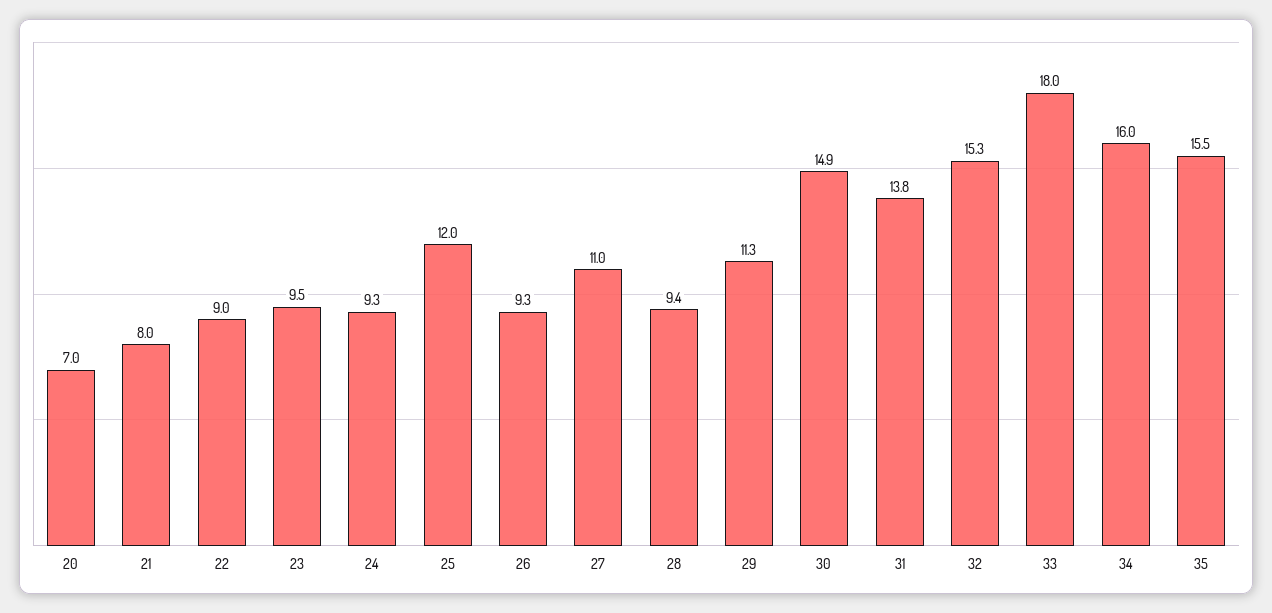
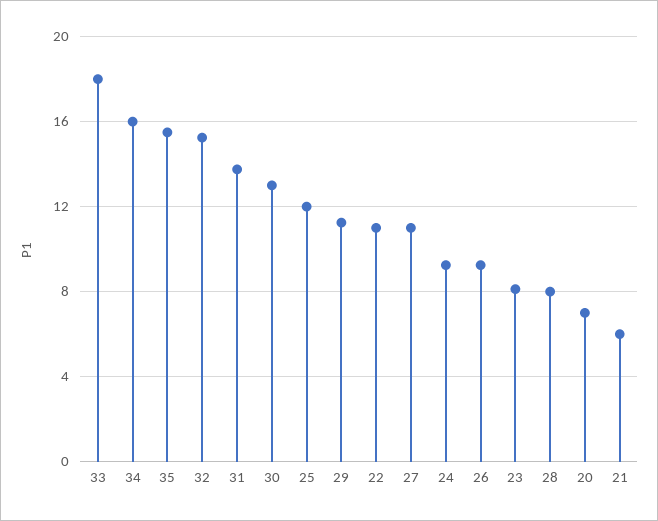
21: 8 -> 6
22: 9 -> 11
23: 9.5 -> 8
28: 9.4 -> 8
30: 14.9 -> 13

